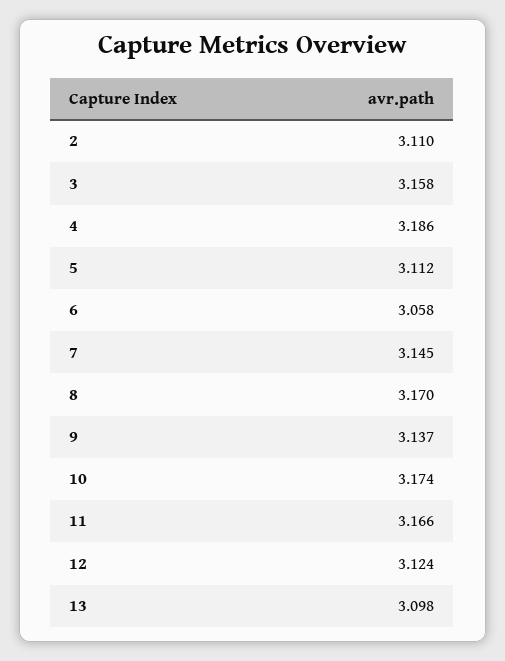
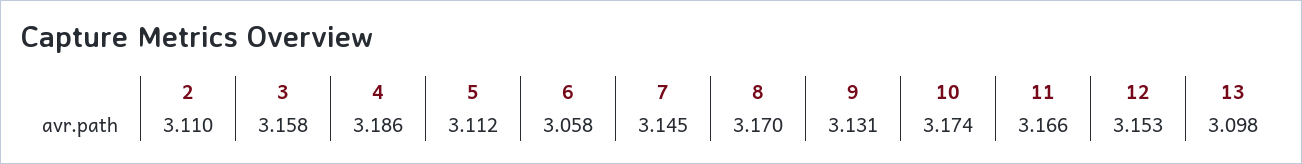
9: 3.137 -> 3.131
12: 3.124 -> 3.153

